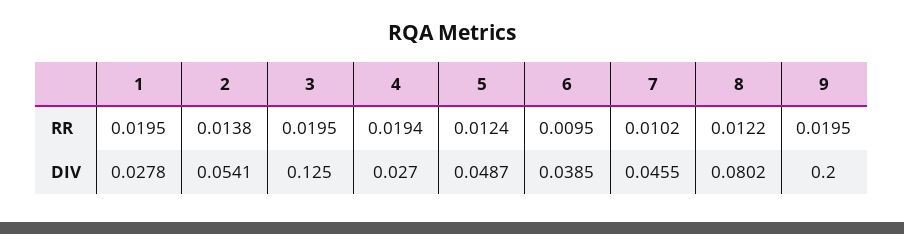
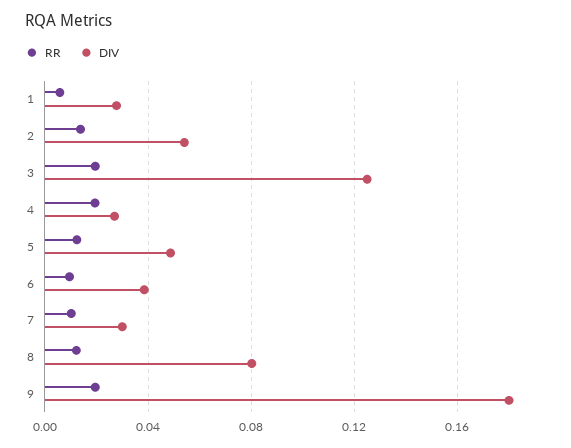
RR, 1: 0.0195 -> 0.005
DIV, 7: 0.0455 -> 0.03
DIV, 9: 0.2 -> 0.18

